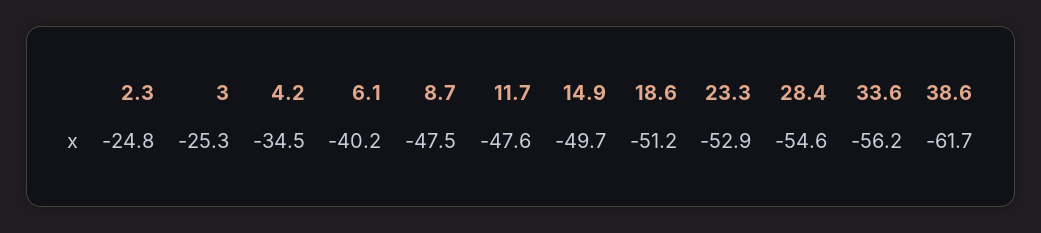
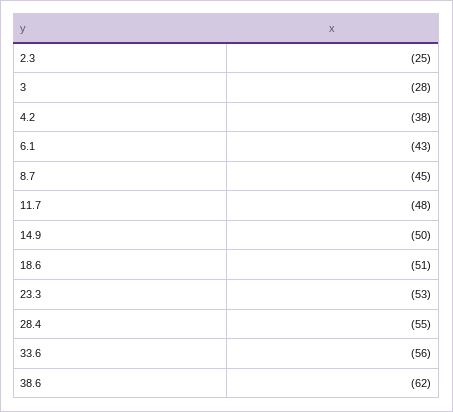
3: -25.3 -> -28
4.2: -34.5 -> -38
6.1: -40.2 -> -43
8.7: -47.5 -> -45

